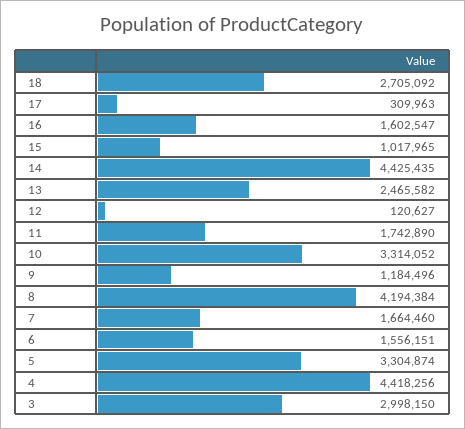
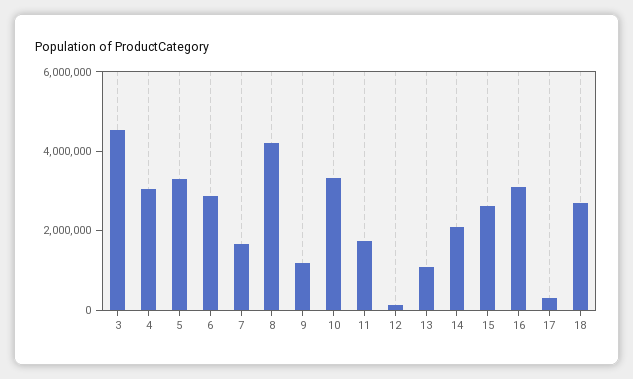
16: 1602547 -> 3000000
15: 1017965 -> 2500000
14: 4425435 -> 2000000
13: 2465582 -> 1000000
6: 1556151 -> 3000000
4: 4418256 -> 3000000
3: 2998150 -> 4500000

